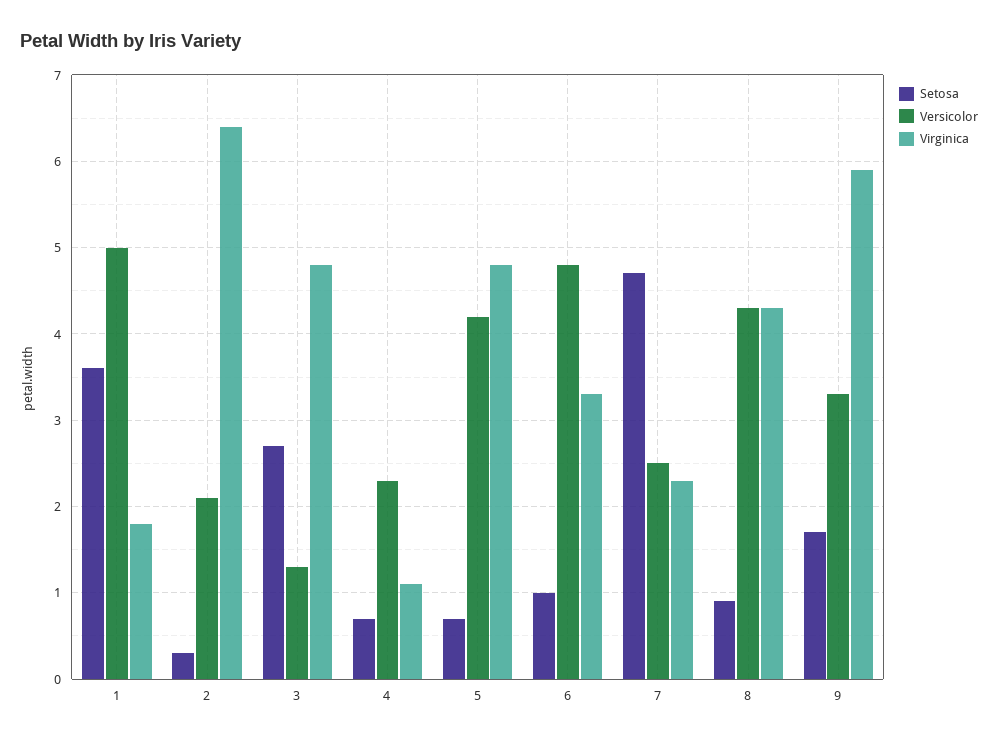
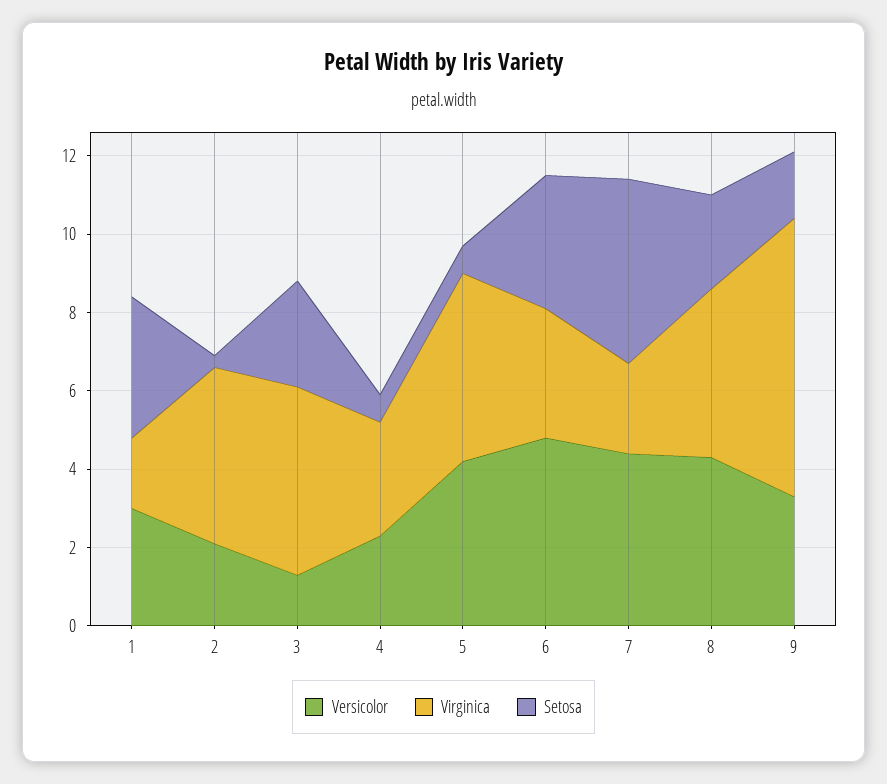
Versicolor, 1: 5 -> 3
Virginica, 2: 6.4 -> 4.5
Virginica, 4: 1.1 -> 3
Setosa, 6: 1 -> 3.5
Versicolor, 7: 2.5 -> 4.5
Setosa, 8: 0.9 -> 2.5
Virginica, 9: 5.9 -> 7

